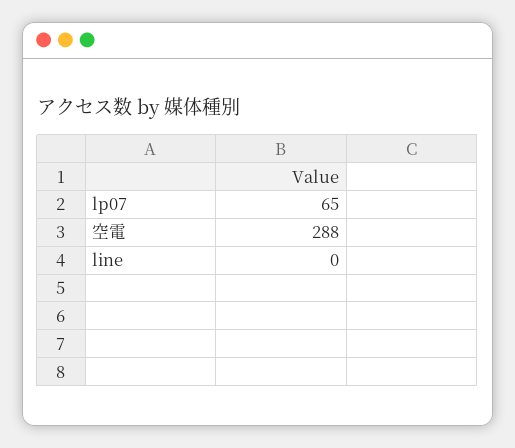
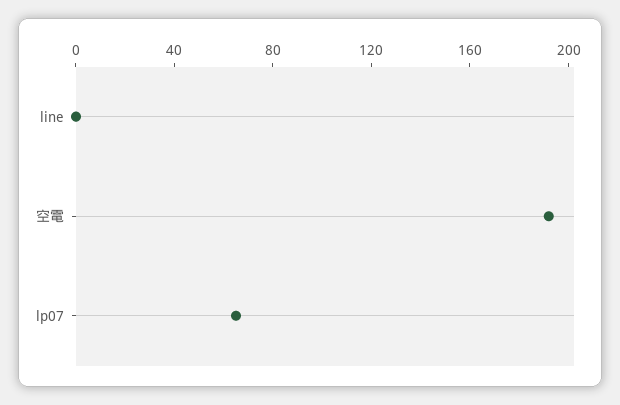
空電: 288 -> 190

